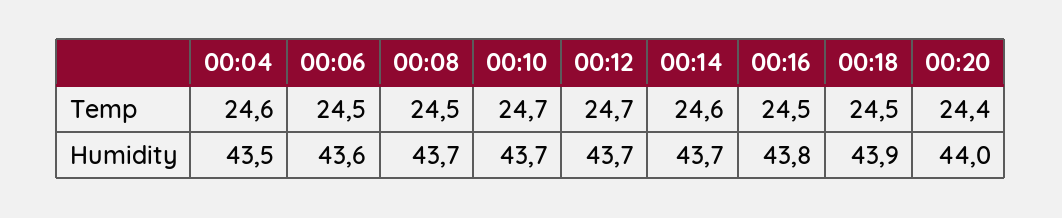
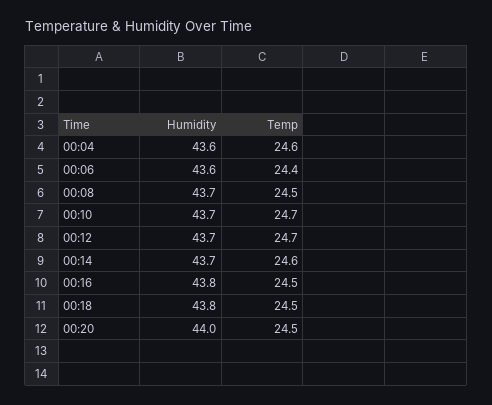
00:06, Temp: 24.5 -> 24.4
00:20, Temp: 24.4 -> 24.5
00:04, Humidity: 43.5 -> 43.6
00:18, Humidity: 43.9 -> 43.8

